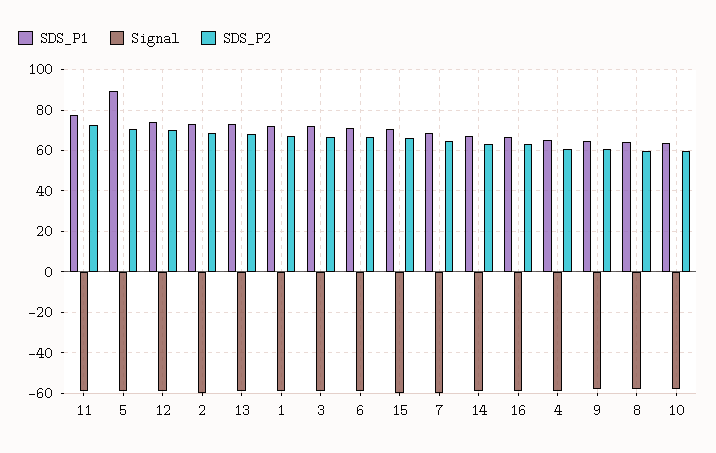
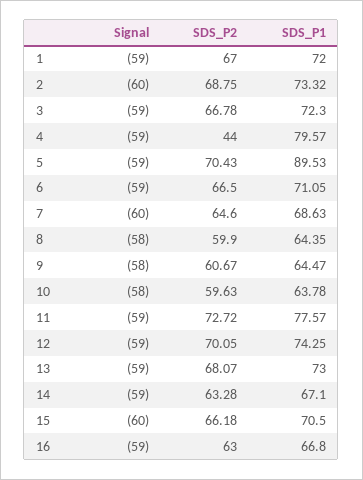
SDS_P1, 4: 65 -> 79.57
SDS_P2, 4: 60 -> 44

